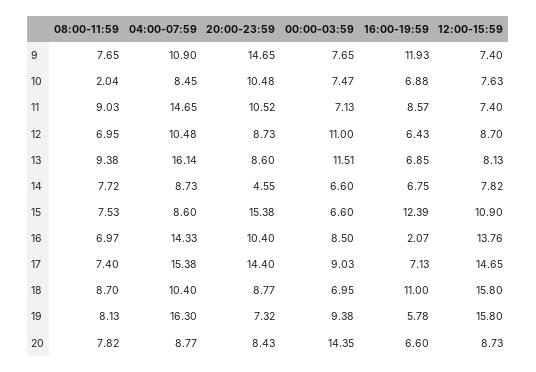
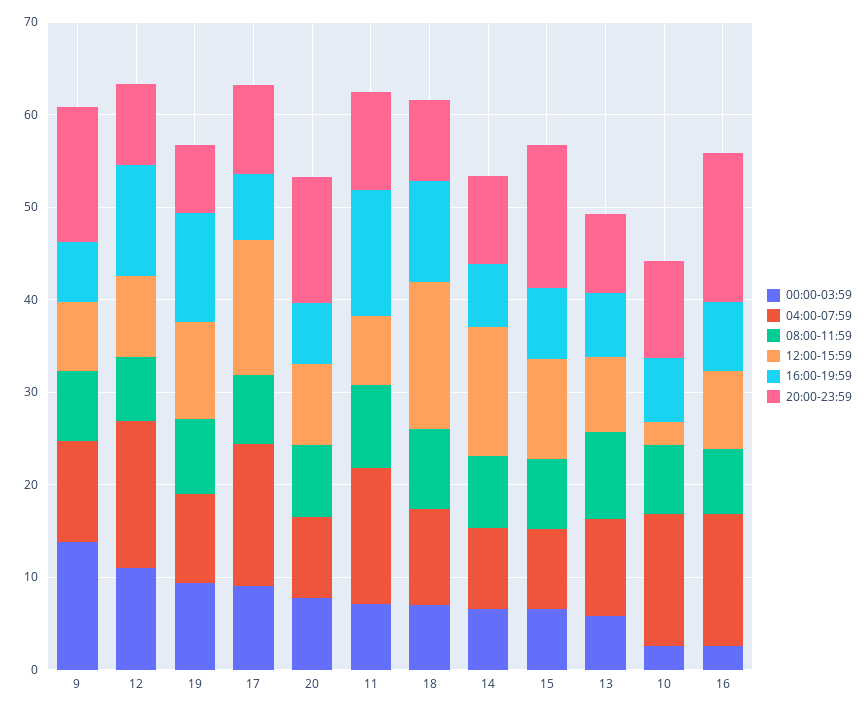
00:00-03:59, 9: 7.65 -> 14
16:00-19:59, 9: 11.93 -> 6
08:00-11:59, 10: 2.04 -> 8
04:00-07:59, 10: 8.45 -> 14
00:00-03:59, 10: 7.47 -> 2
12:00-15:59, 10: 7.63 -> 2
16:00-19:59, 11: 8.57 -> 14
04:00-07:59, 12: 10.48 -> 16
16:00-19:59, 12: 6.43 -> 12
04:00-07:59, 13: 16.14 -> 10
00:00-03:59, 13: 11.51 -> 6
20:00-23:59, 14: 4.55 -> 10
12:00-15:59, 14: 7.82 -> 14
16:00-19:59, 15: 12.39 -> 8
20:00-23:59, 16: 10.4 -> 16
00:00-03:59, 16: 8.5 -> 2
16:00-19:59, 16: 2.07 -> 8
12:00-15:59, 16: 13.76 -> 8
20:00-23:59, 17: 14.4 -> 10
04:00-07:59, 19: 16.3 -> 10
16:00-19:59, 19: 5.78 -> 12
12:00-15:59, 19: 15.8 -> 10
20:00-23:59, 20: 8.43 -> 14
00:00-03:59, 20: 14.35 -> 8

